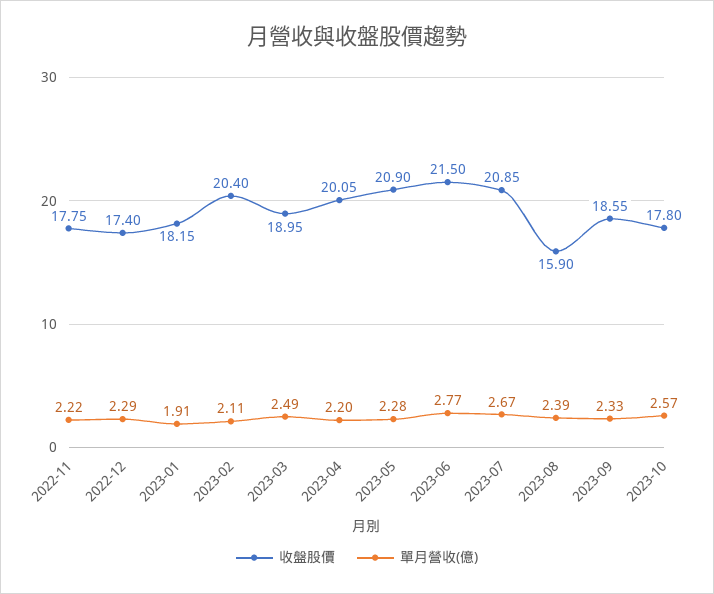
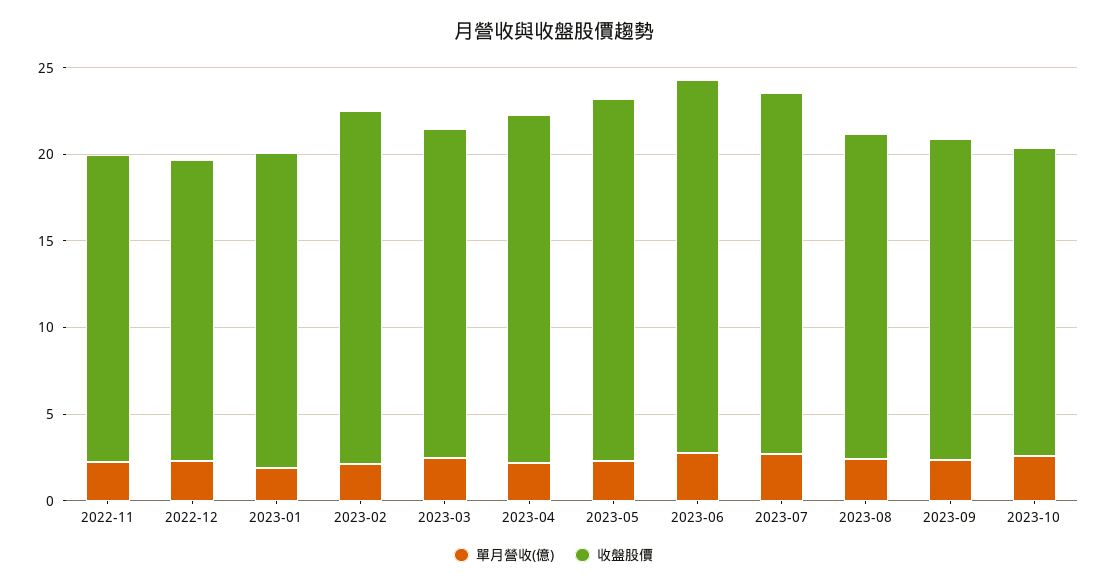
收盤股價, 2023-08: 15.9 -> 19

